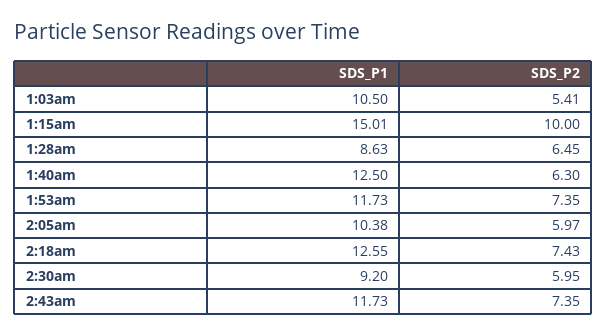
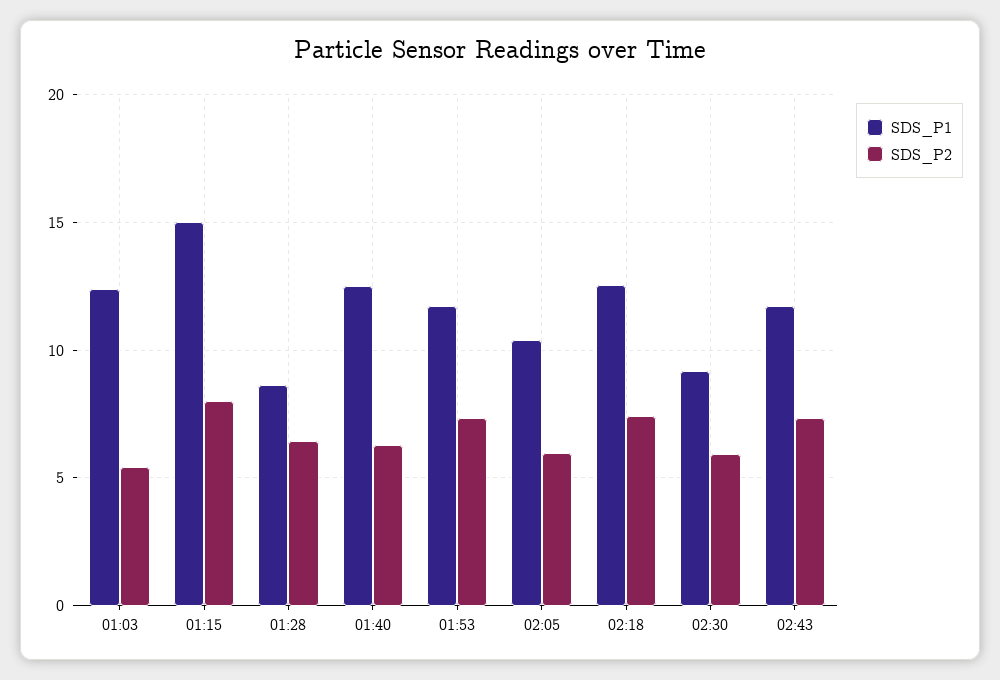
SDS_P1, 1:03am: 10.5 -> 12.5
SDS_P2, 1:15am: 10 -> 8

